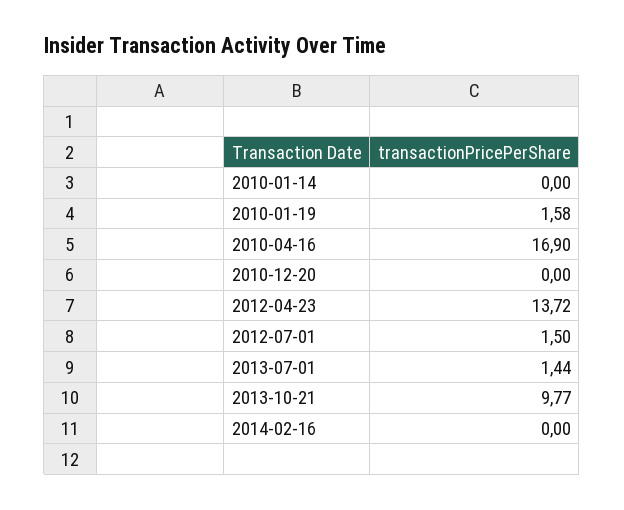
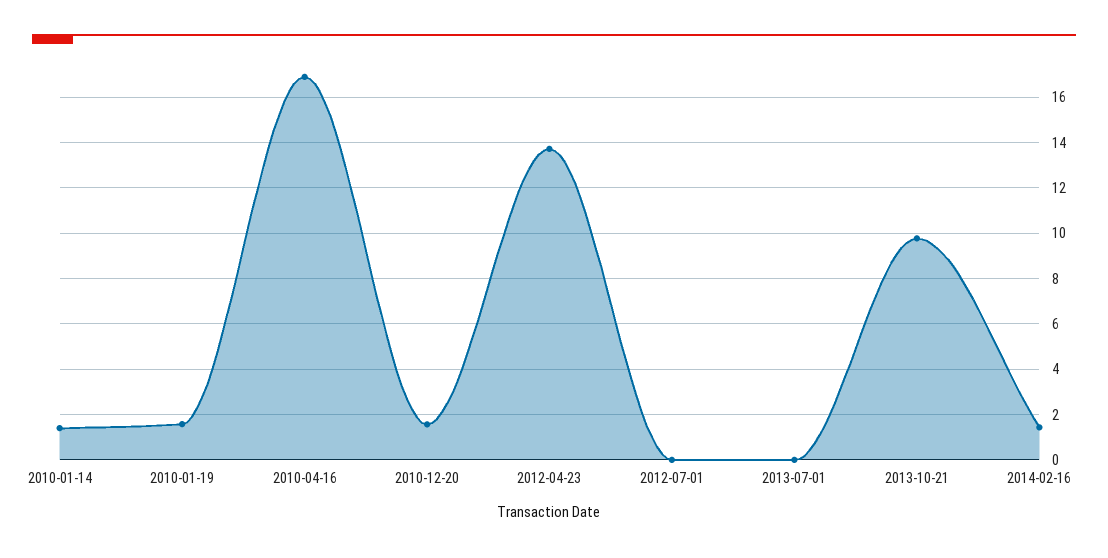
2010-01-14: 0 -> 1.5
2010-12-20: 0 -> 1.5
2012-07-01: 1.5 -> 0
2013-07-01: 1.44 -> 0
2014-02-16: 0 -> 1.5

